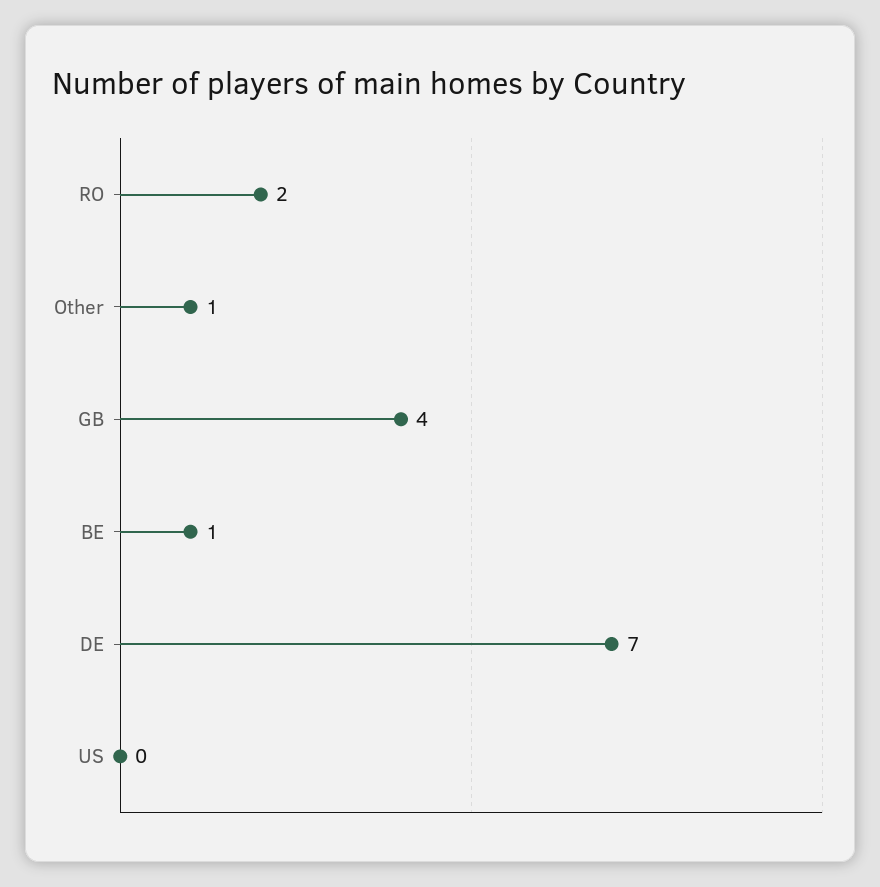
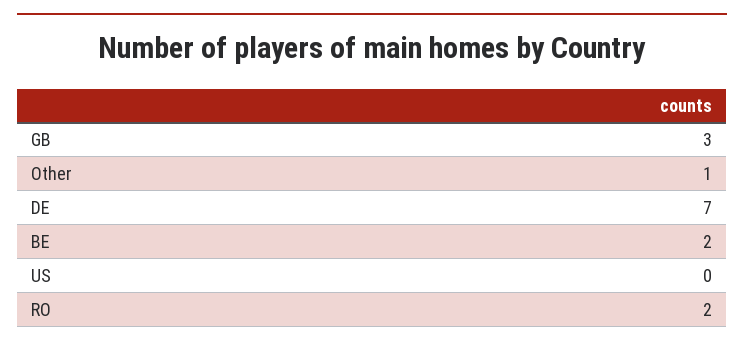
GB: 4 -> 3
BE: 1 -> 2

